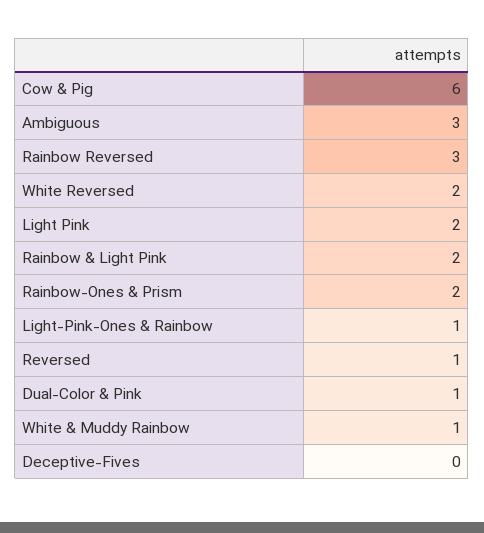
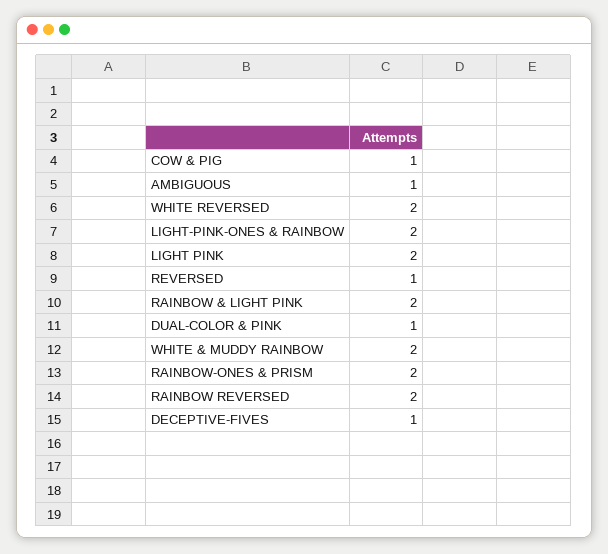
Cow & Pig: 6 -> 1
Ambiguous: 3 -> 1
Rainbow Reversed: 3 -> 2
Light-Pink-Ones & Rainbow: 1 -> 2
White & Muddy Rainbow: 1 -> 2
Deceptive-Fives: 0 -> 1

